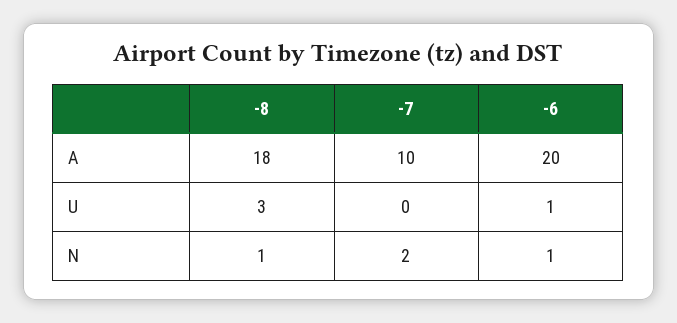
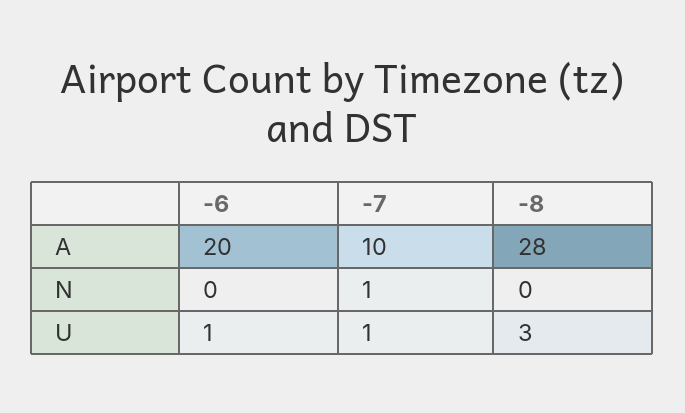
-8, A: 18 -> 28
-7, U: 0 -> 1
-8, N: 1 -> 0
-7, N: 2 -> 1
-6, N: 1 -> 0

